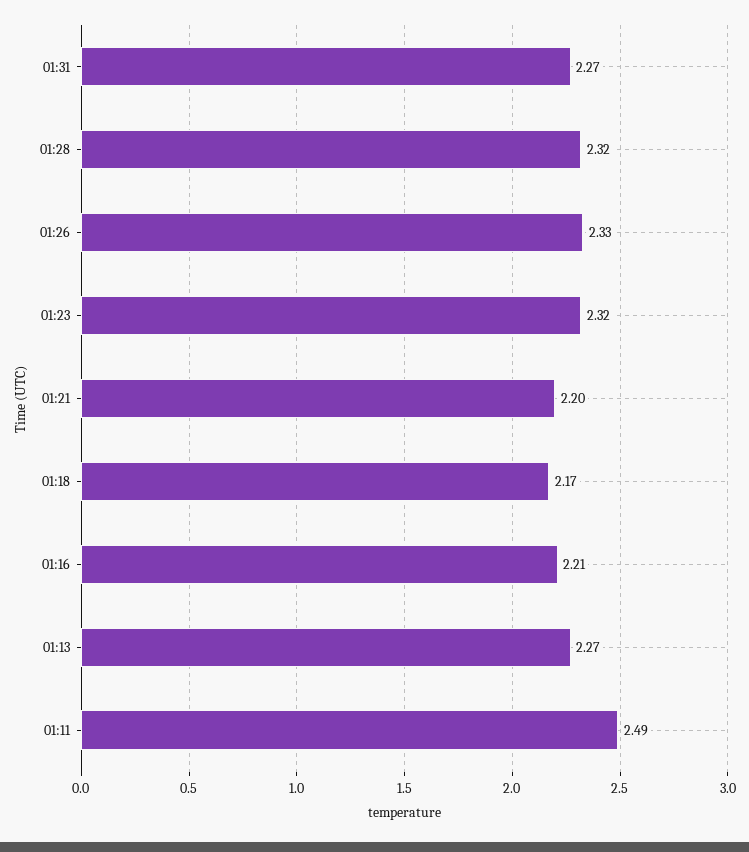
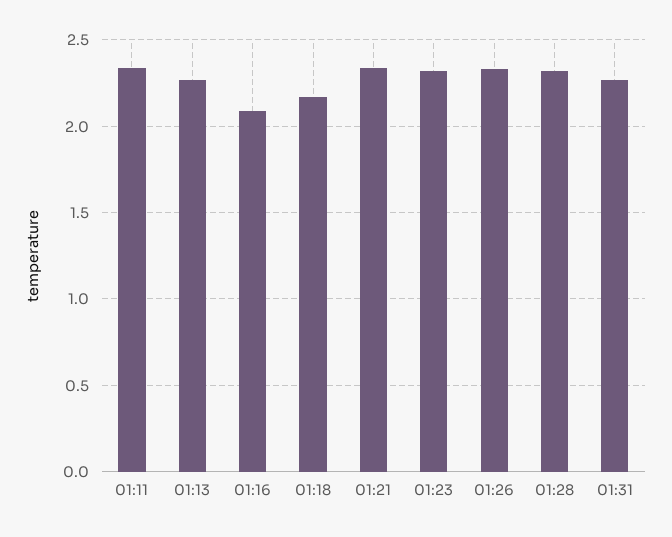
01:21: 2.2 -> 2.35
01:16: 2.21 -> 2.1
01:11: 2.49 -> 2.35

